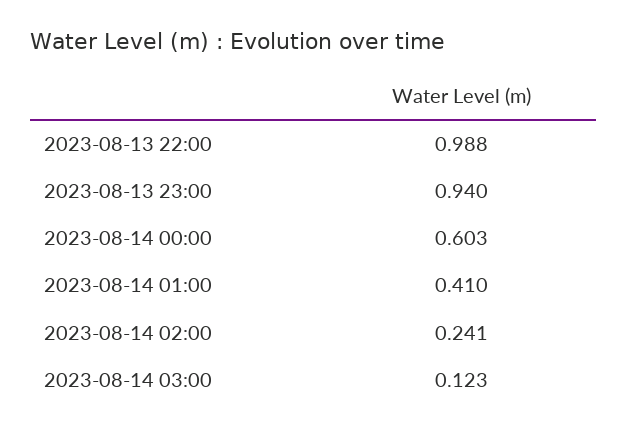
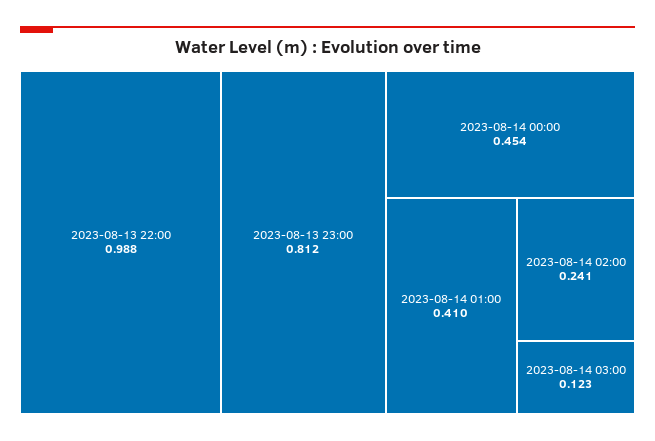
2023-08-13 23:00: 0.94 -> 0.812
2023-08-14 00:00: 0.603 -> 0.454

